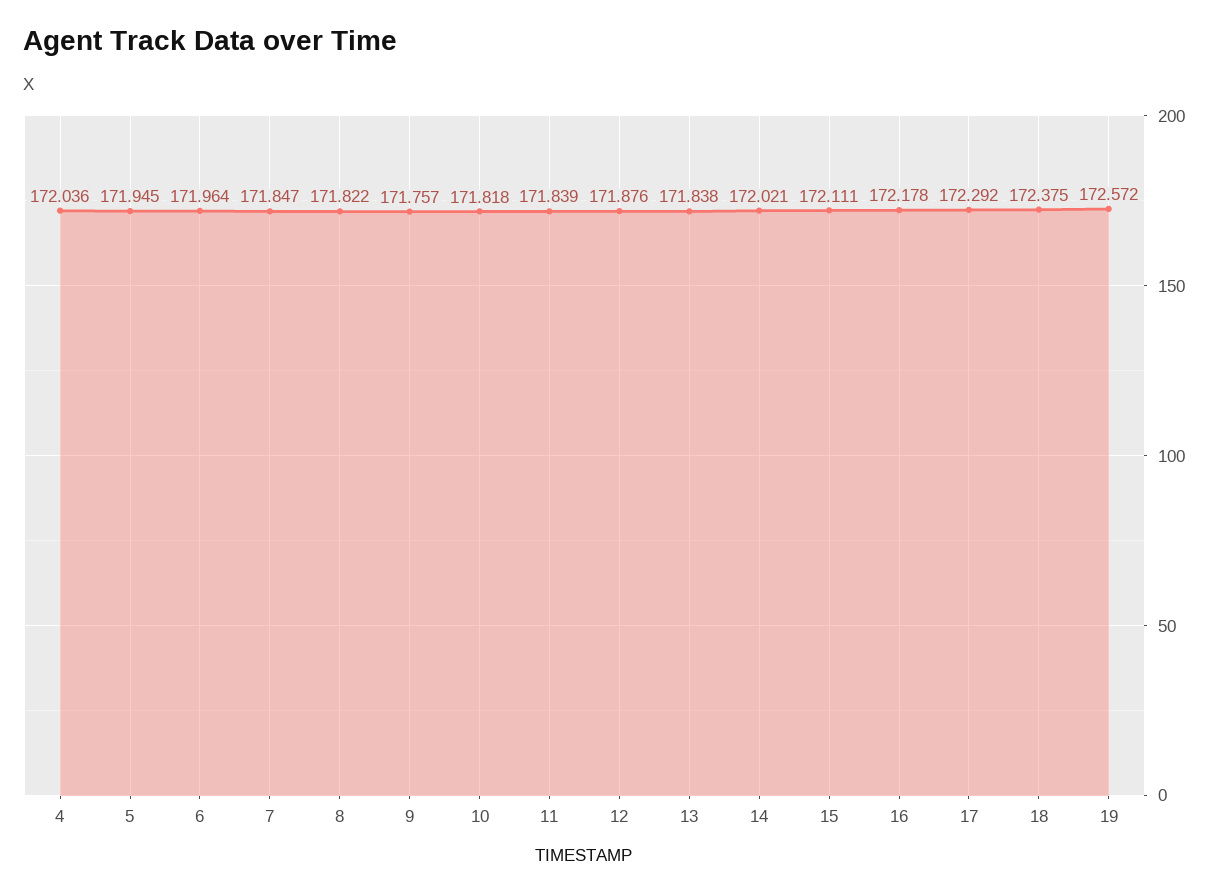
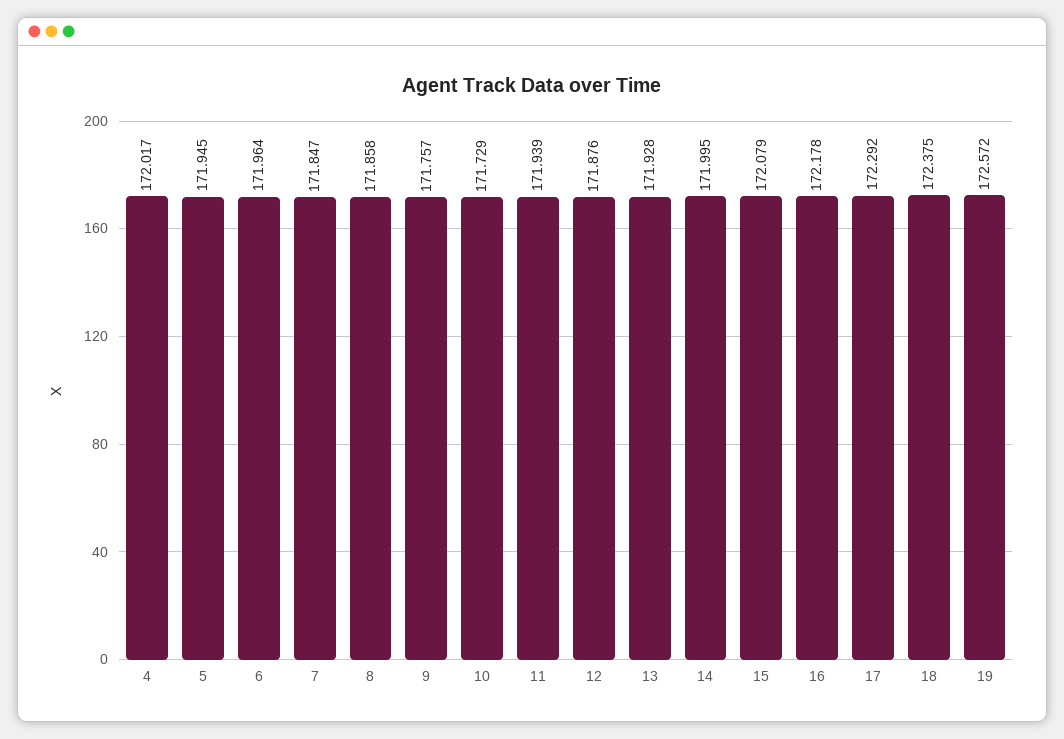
4: 172.036 -> 172.017
8: 171.822 -> 171.858
10: 171.818 -> 171.729
11: 171.839 -> 171.939
13: 171.838 -> 171.928
14: 172.021 -> 171.995
15: 172.111 -> 172.079

